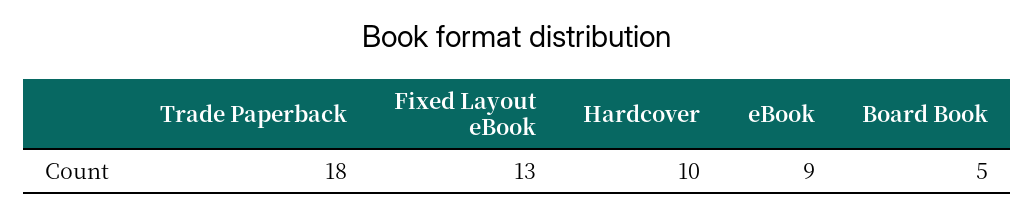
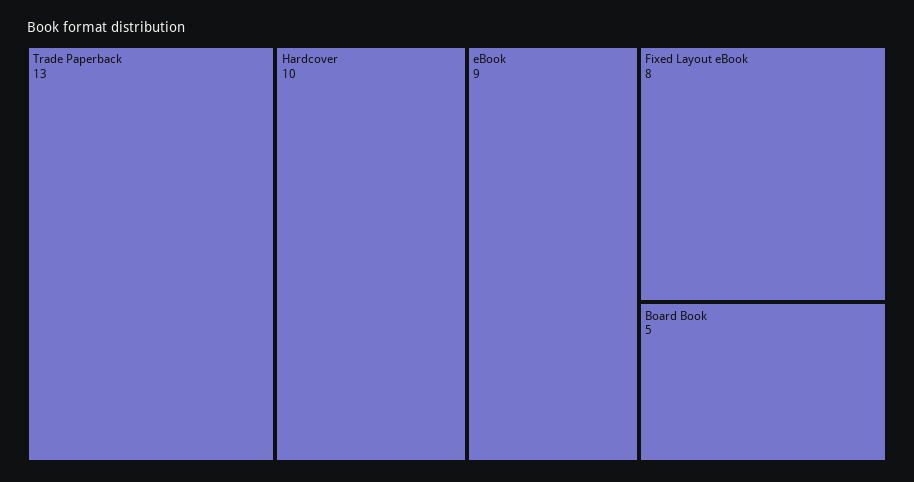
Trade Paperback: 18 -> 13
Fixed Layout eBook: 13 -> 8

